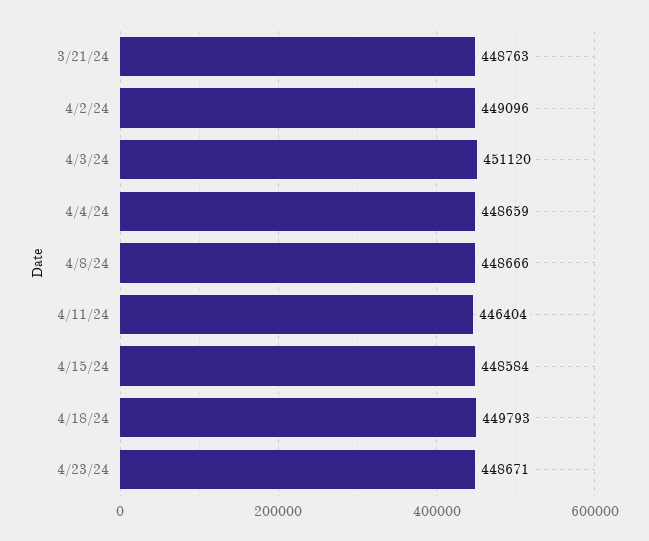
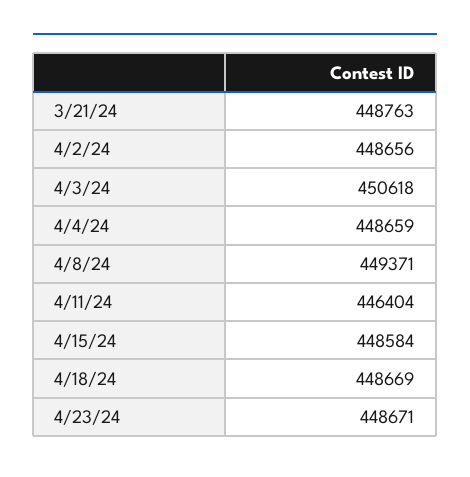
4/2/24: 449096 -> 448656
4/3/24: 451120 -> 450618
4/8/24: 448666 -> 449371
4/18/24: 449793 -> 448669

